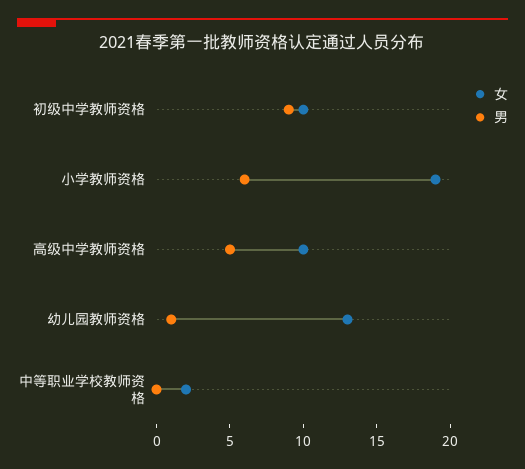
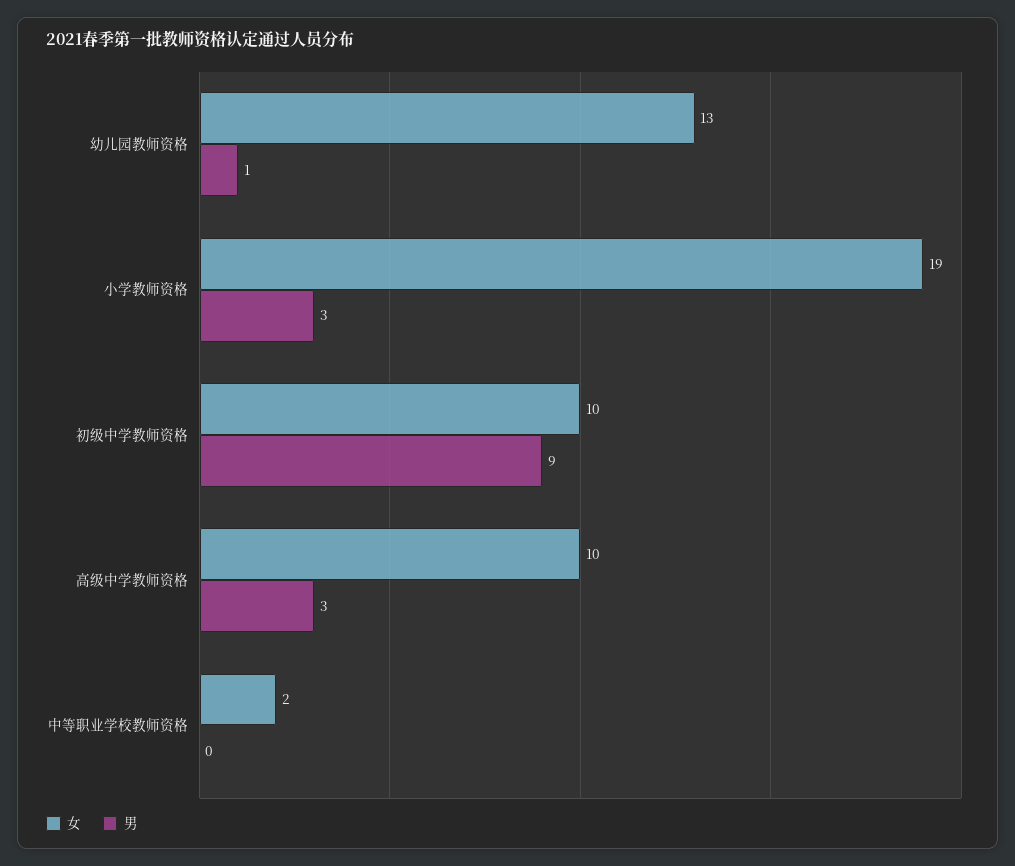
男, 小学教师资格: 6 -> 3
男, 高级中学教师资格: 5 -> 3

